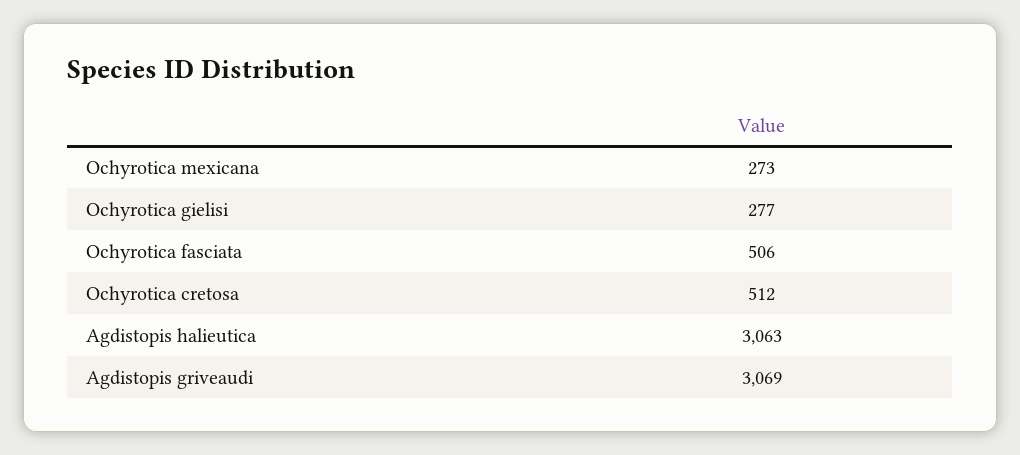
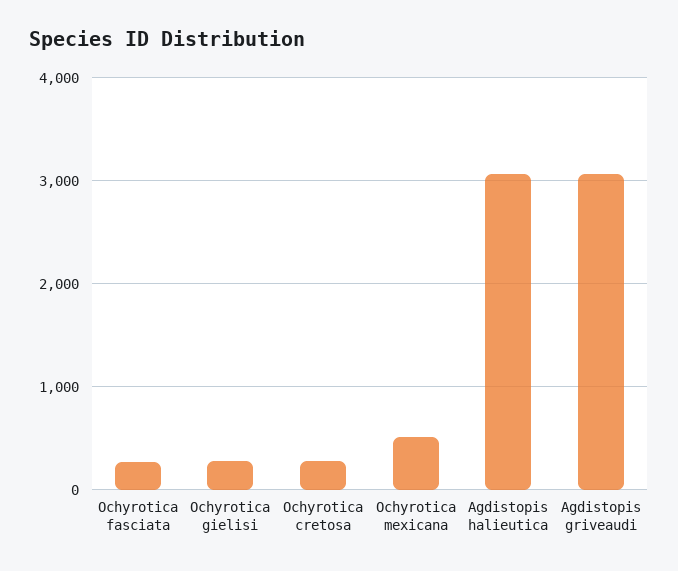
Ochyrotica mexicana: 273 -> 500
Ochyrotica fasciata: 506 -> 300
Ochyrotica cretosa: 512 -> 300

